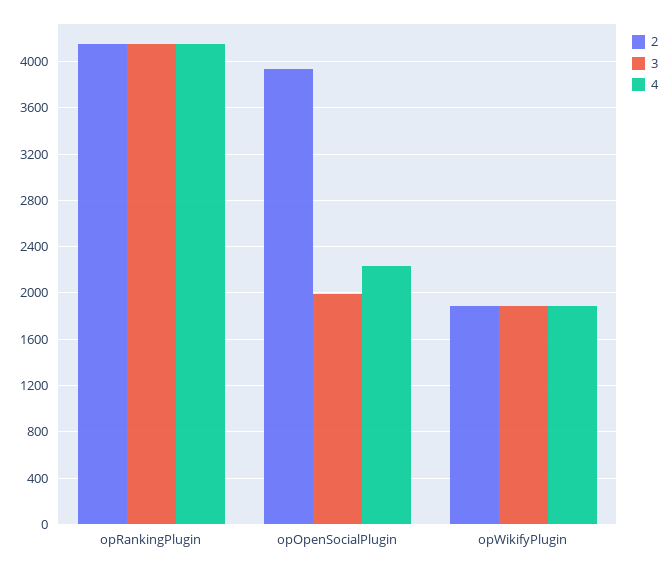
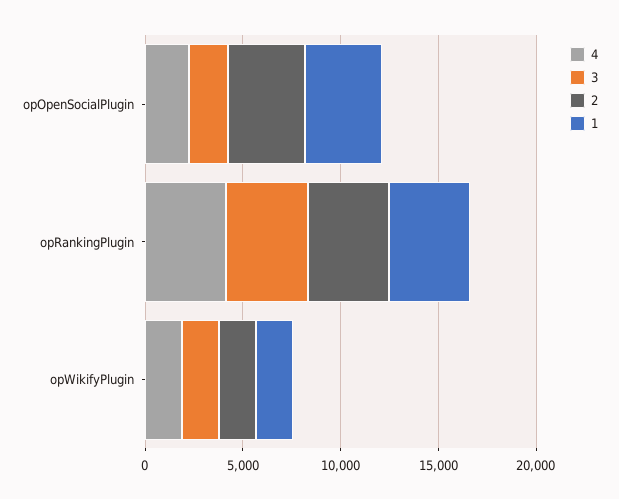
1, opOpenSocialPlugin: none -> 4000
1, opRankingPlugin: none -> 4000
1, opWikifyPlugin: none -> 2000

